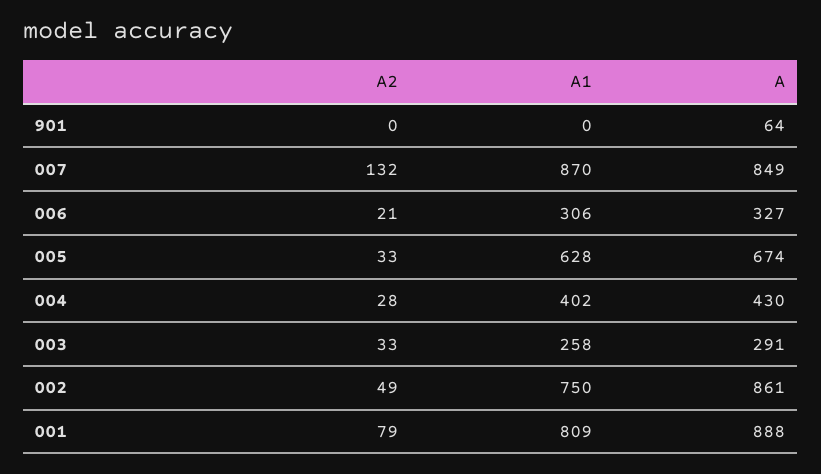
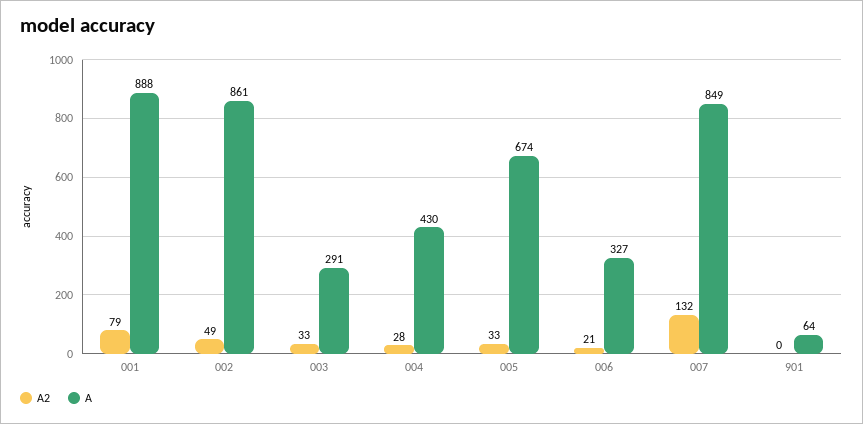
A1, 901: 0 -> none
A1, 007: 870 -> none
A1, 006: 306 -> none
A1, 005: 628 -> none
A1, 004: 402 -> none
A1, 003: 258 -> none
A1, 002: 750 -> none
A1, 001: 809 -> none

